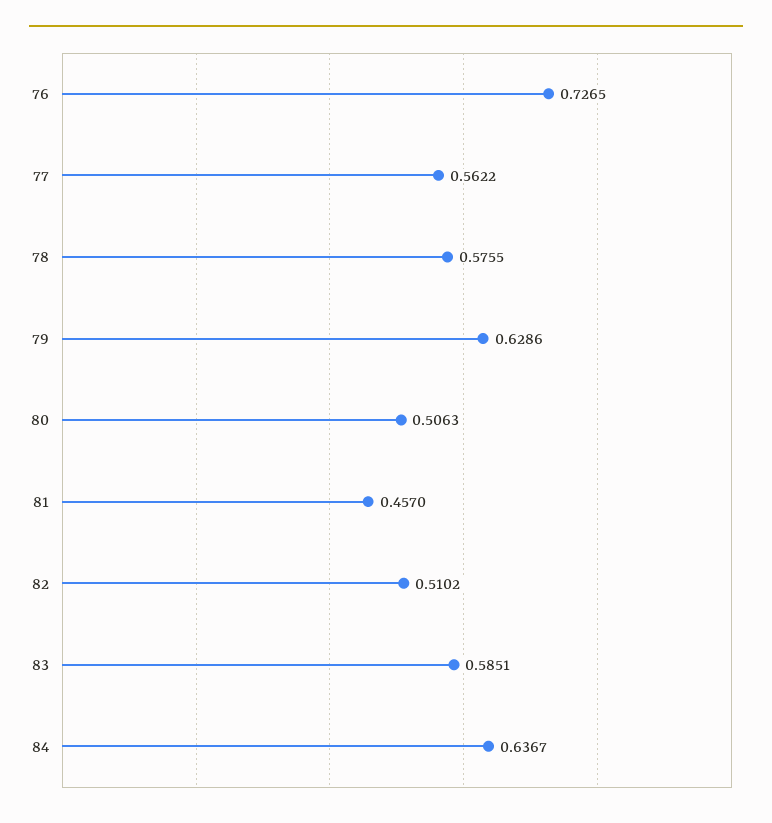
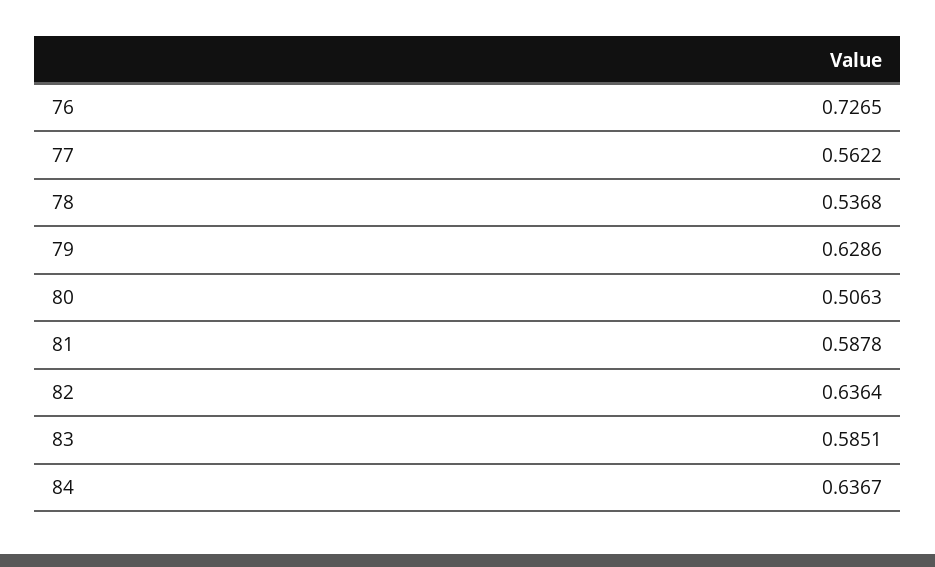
78: 0.5755 -> 0.5368
81: 0.457 -> 0.5878
82: 0.5102 -> 0.6364

